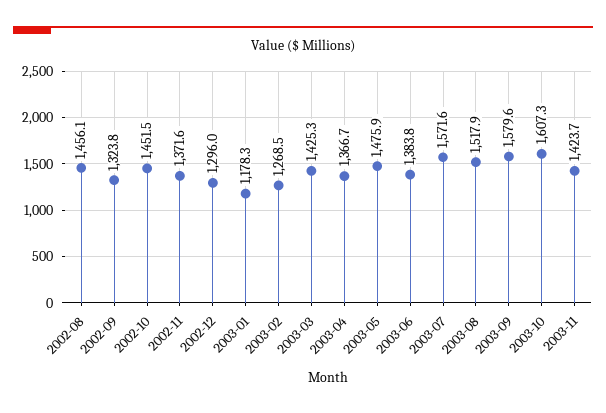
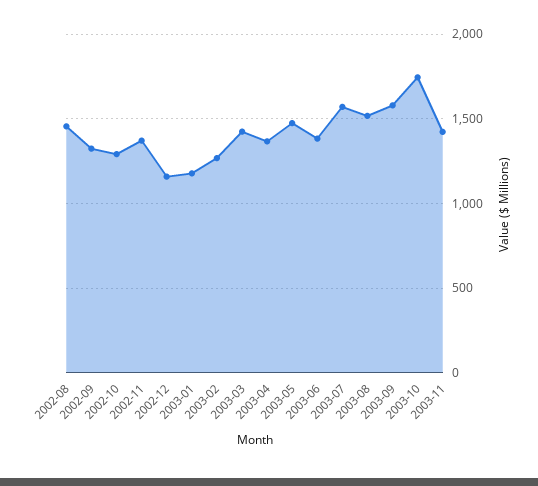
2002-10: 1451.5 -> 1300
2002-12: 1296 -> 1150
2003-10: 1607.3 -> 1750

